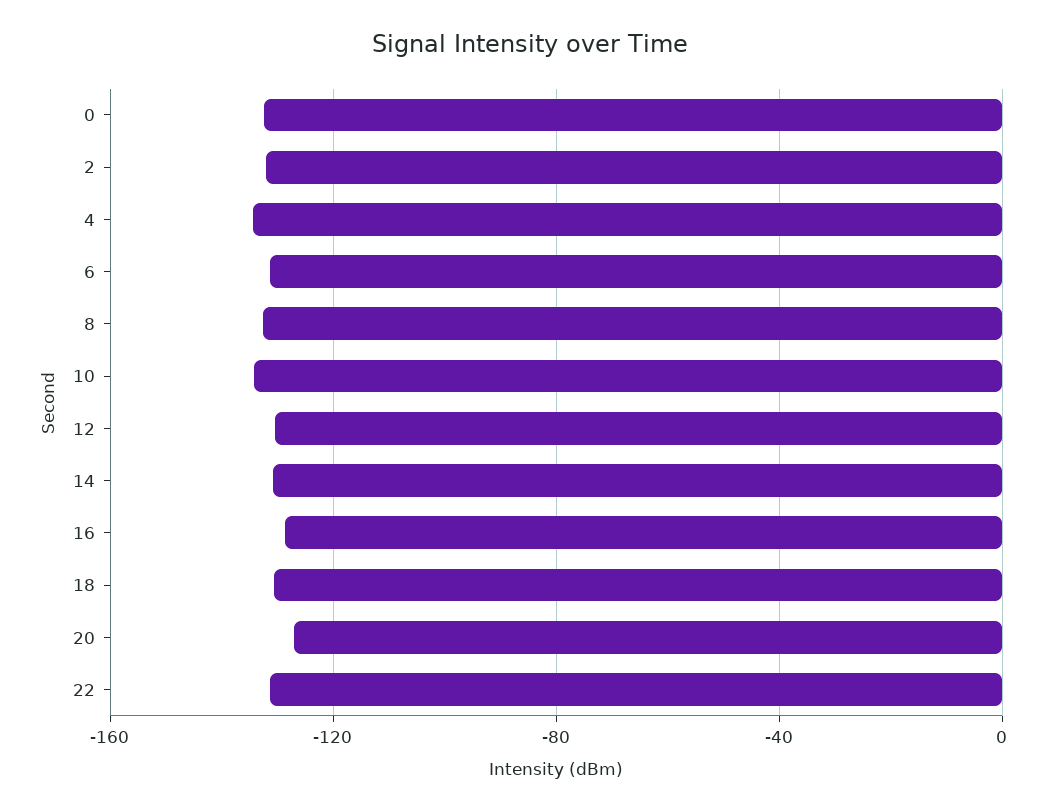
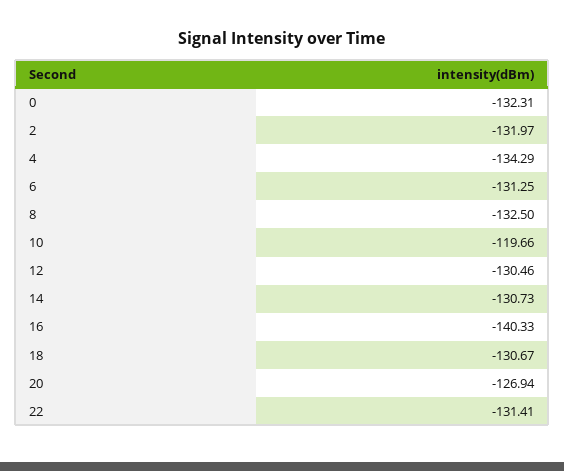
10: -135 -> -119.66
16: -130 -> -140.33

